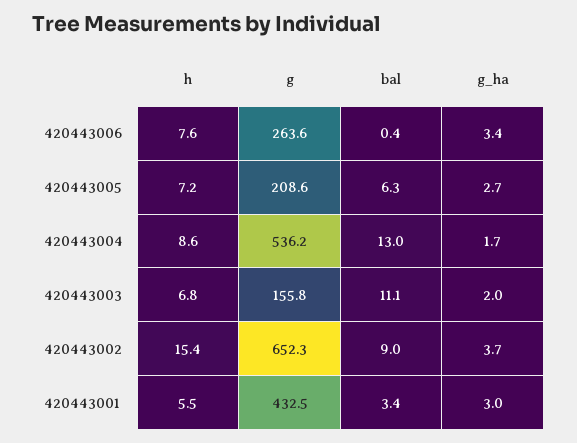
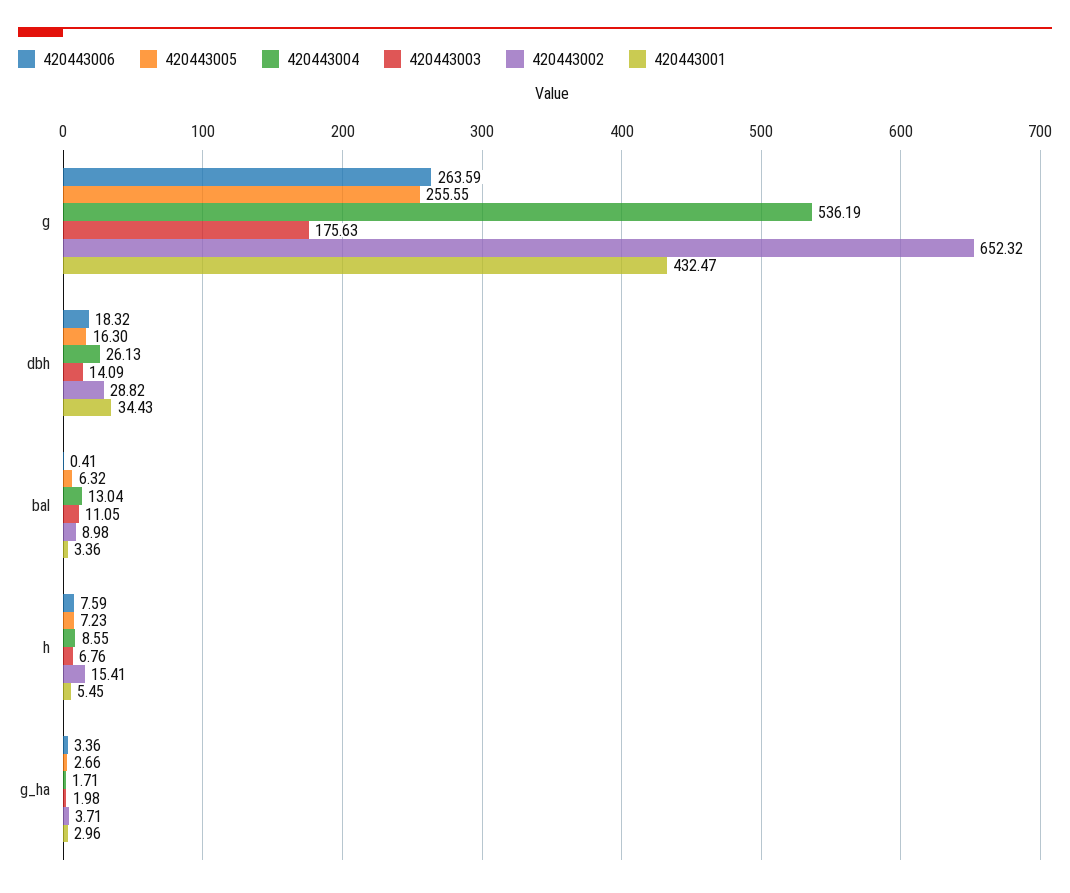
420443005, g: 208.6 -> 255.55
420443003, g: 155.8 -> 175.63
420443006, dbh: none -> 18.32
420443005, dbh: none -> 16.3
420443004, dbh: none -> 26.13
420443003, dbh: none -> 14.09
420443002, dbh: none -> 28.82
420443001, dbh: none -> 34.43

